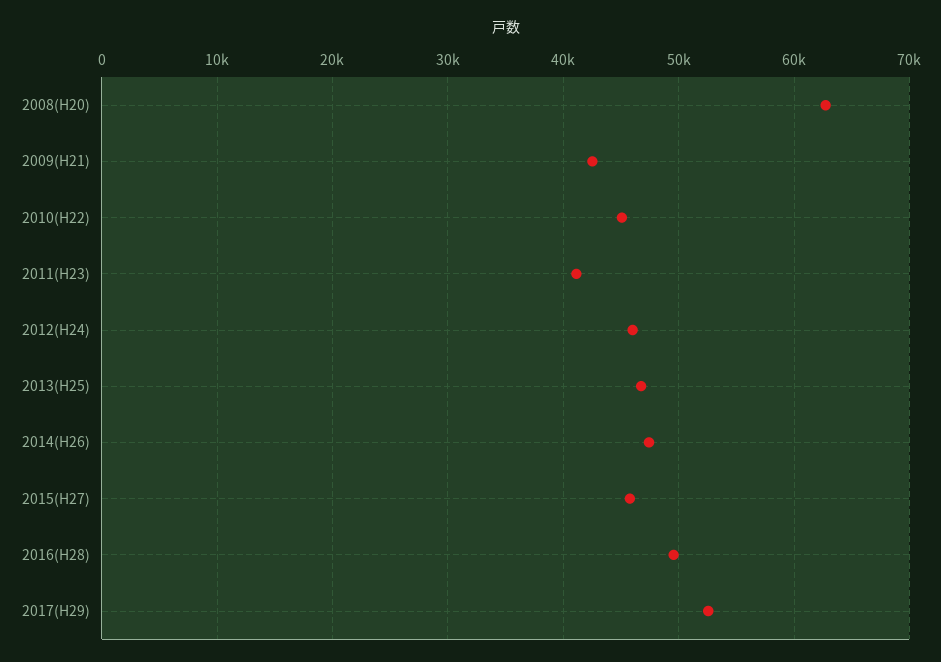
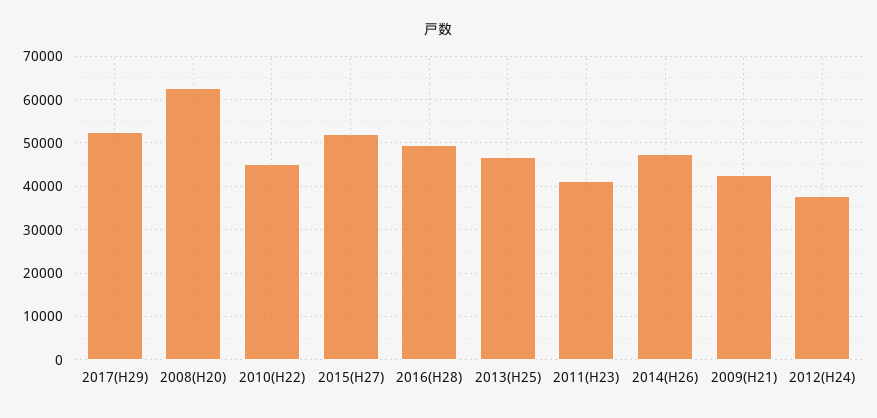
2012(H24): 46000 -> 38000
2015(H27): 46000 -> 52000

